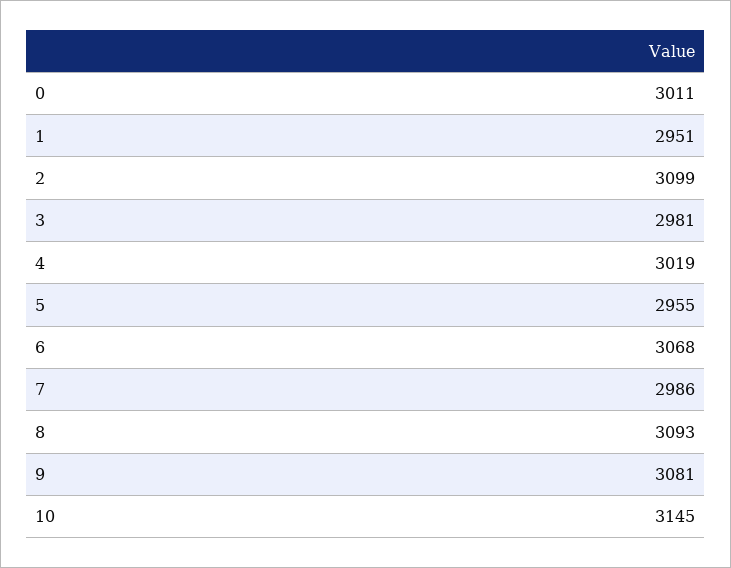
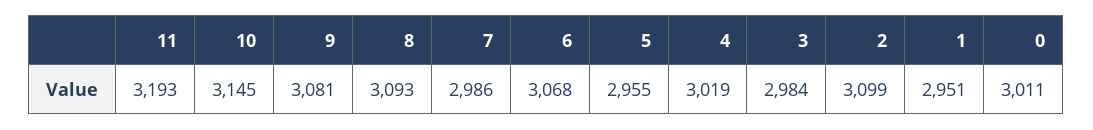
3: 2981 -> 2984
11: none -> 3193

